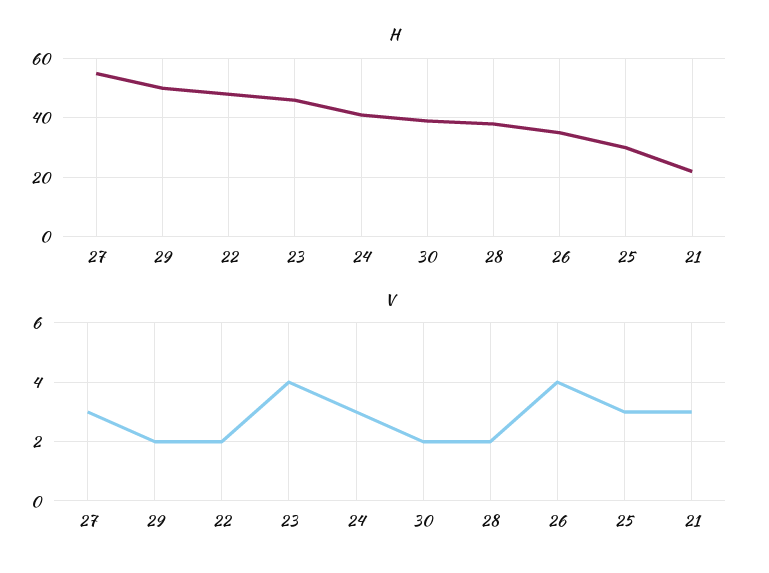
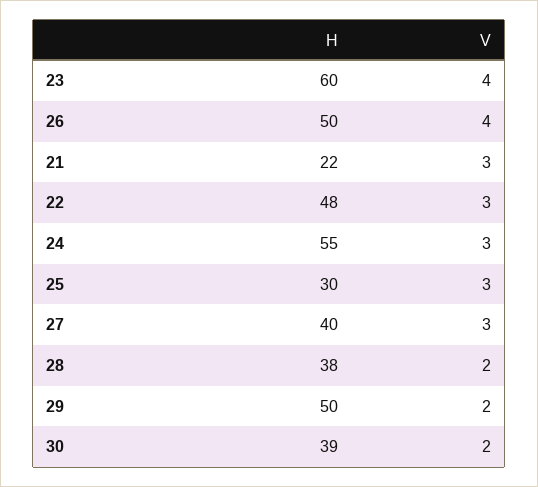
H, 27: 55 -> 40
H, 23: 45 -> 60
H, 24: 40 -> 55
H, 26: 35 -> 50
V, 22: 2 -> 3

